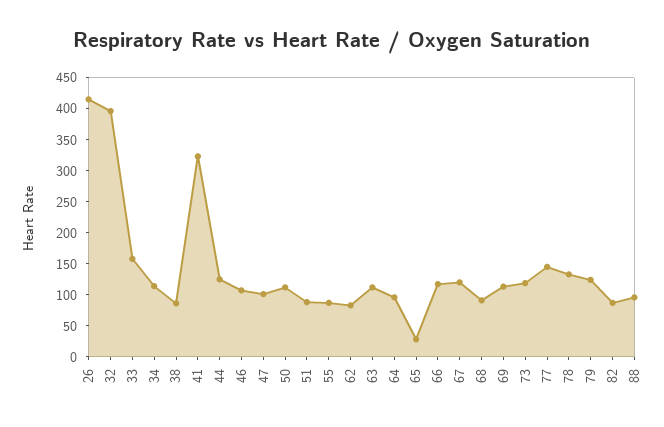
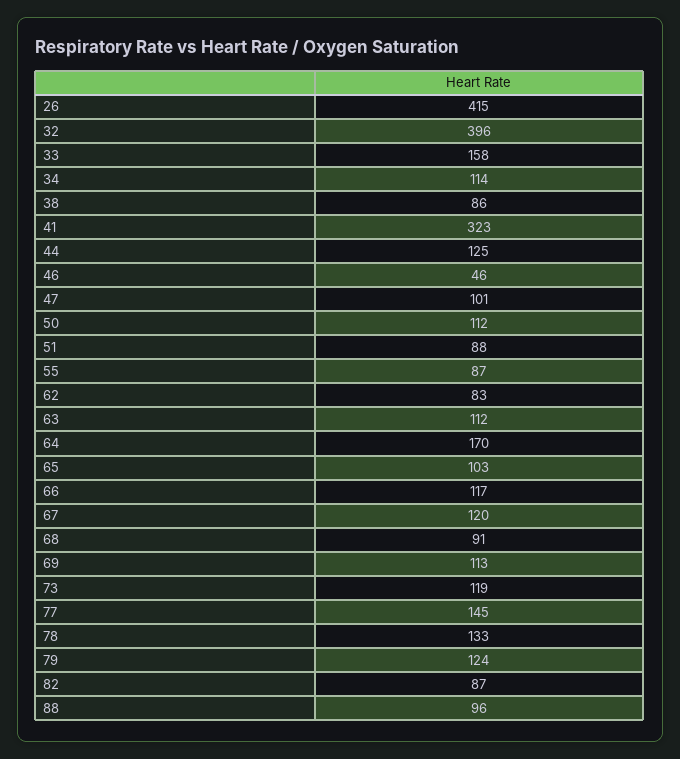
46: 100 -> 46
64: 100 -> 170
65: 25 -> 103

